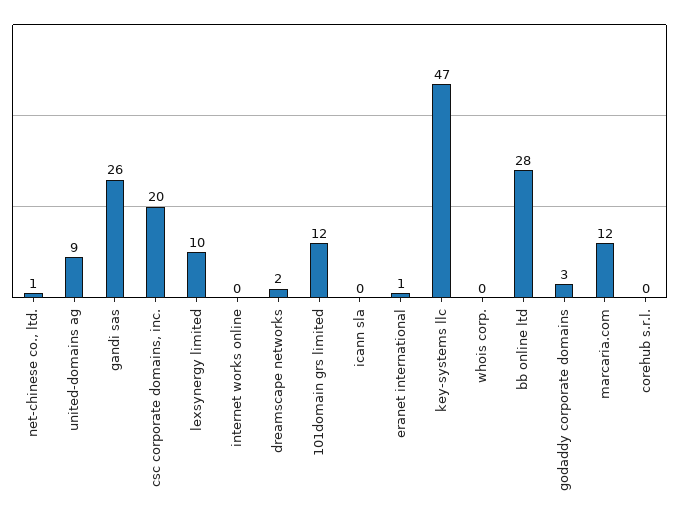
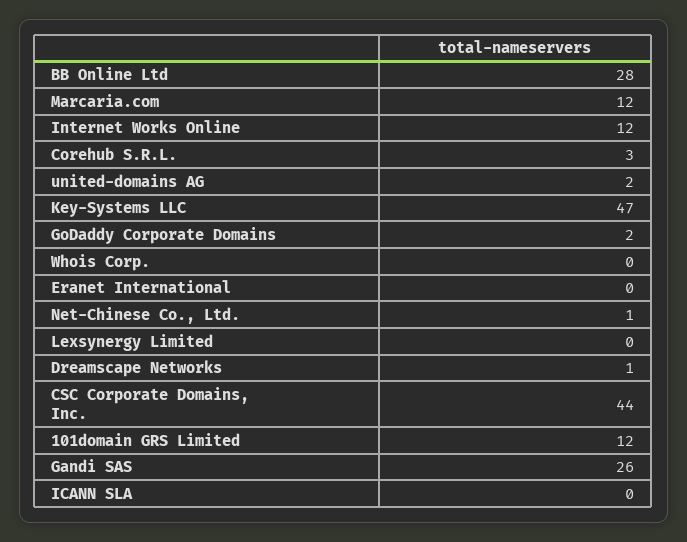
united-domains ag: 9 -> 2
csc corporate domains, inc.: 20 -> 44
lexsynergy limited: 10 -> 0
internet works online: 0 -> 12
dreamscape networks: 2 -> 1
eranet international: 1 -> 0
godaddy corporate domains: 3 -> 2
corehub s.r.l.: 0 -> 3

